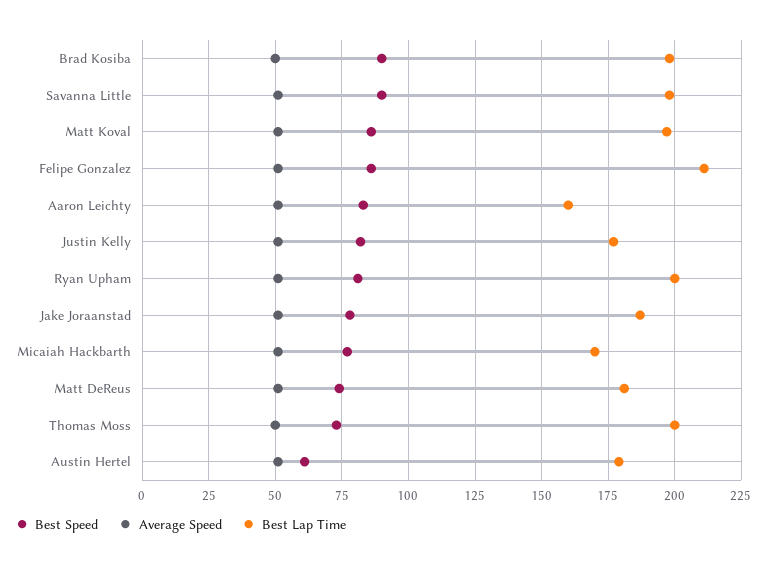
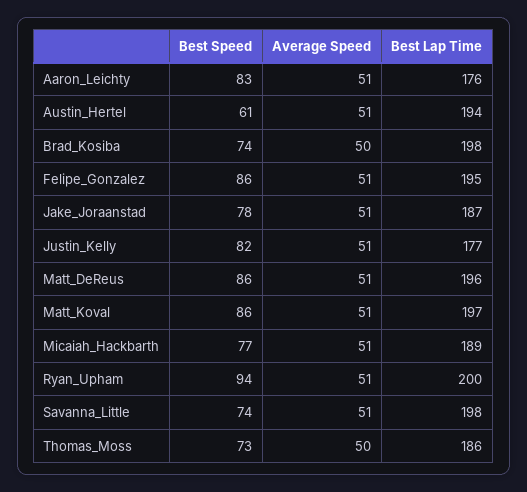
Best Speed, Brad Kosiba: 90 -> 74
Best Speed, Savanna Little: 90 -> 74
Best Lap Time, Felipe Gonzalez: 210 -> 195
Best Lap Time, Aaron Leichty: 160 -> 176
Best Speed, Ryan Upham: 80 -> 94
Best Lap Time, Micaiah Hackbarth: 170 -> 189
Best Speed, Matt DeReus: 75 -> 86
Best Lap Time, Matt DeReus: 180 -> 196
Best Lap Time, Thomas Moss: 200 -> 186
Best Lap Time, Austin Hertel: 180 -> 194

